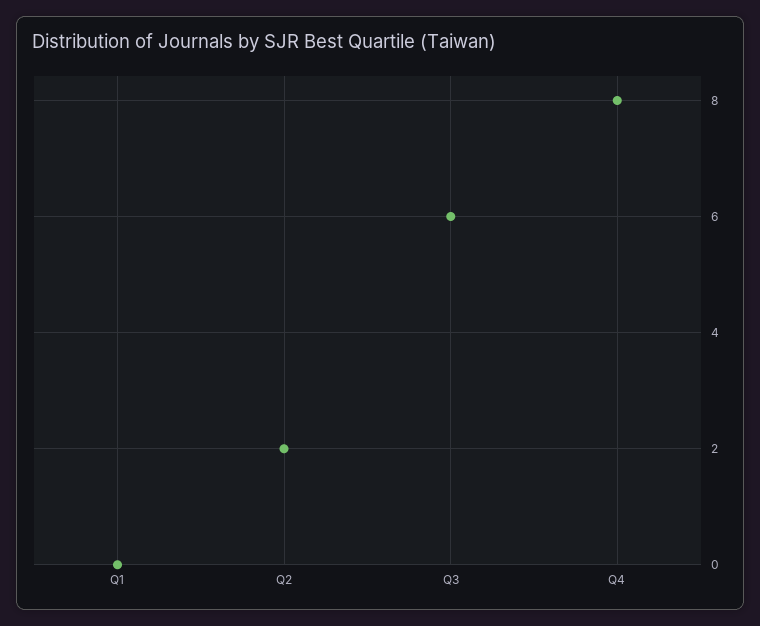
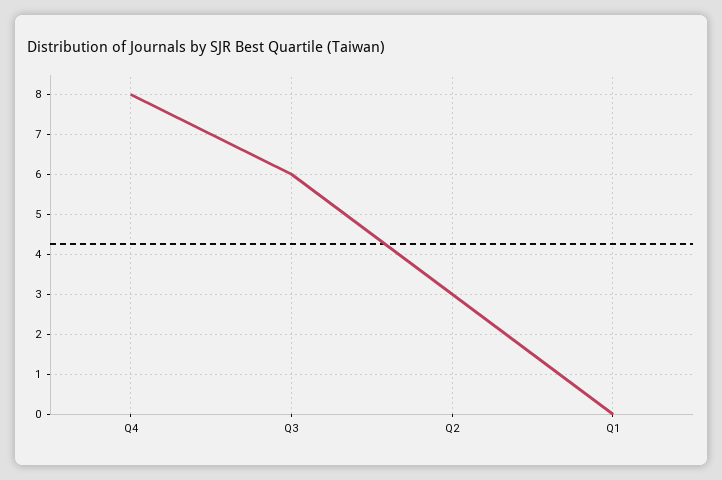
Q2: 2 -> 3

